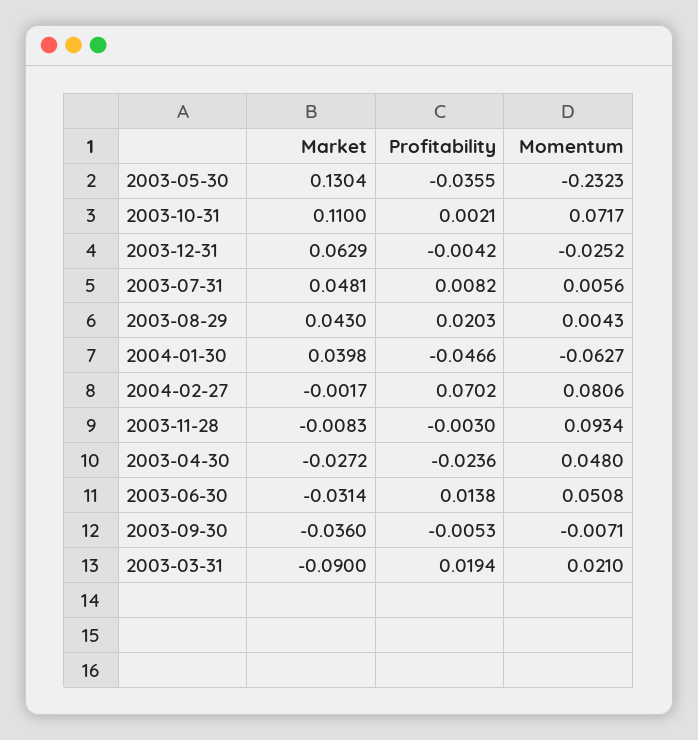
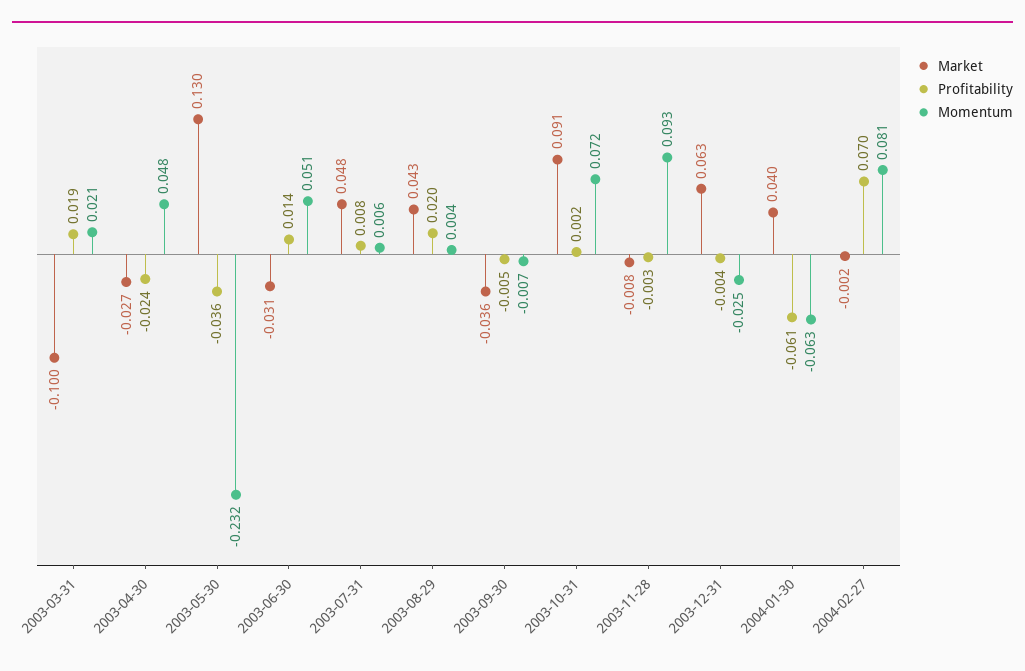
Market, 2003-10-31: 0.11 -> 0.091
Profitability, 2004-01-30: -0.0466 -> -0.061
Market, 2003-03-31: -0.09 -> -0.1

